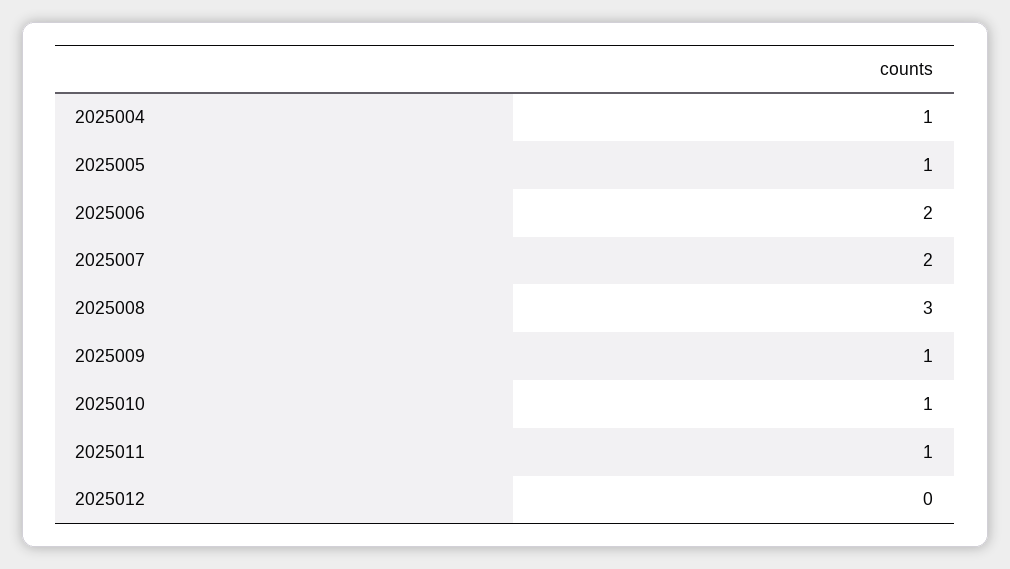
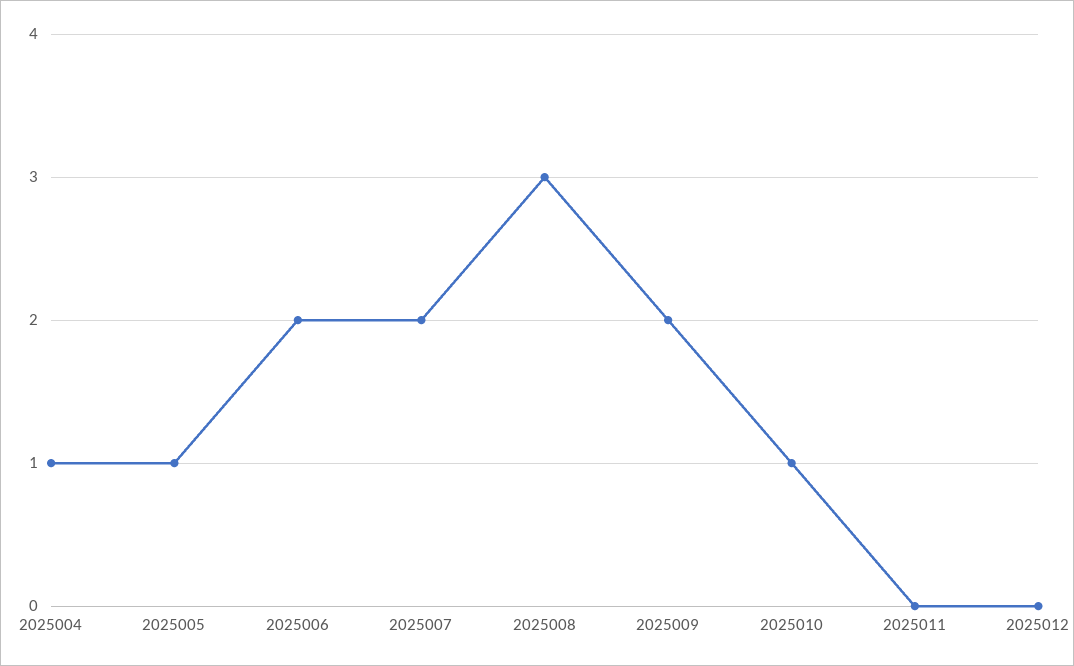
2025009: 1 -> 2
2025011: 1 -> 0

